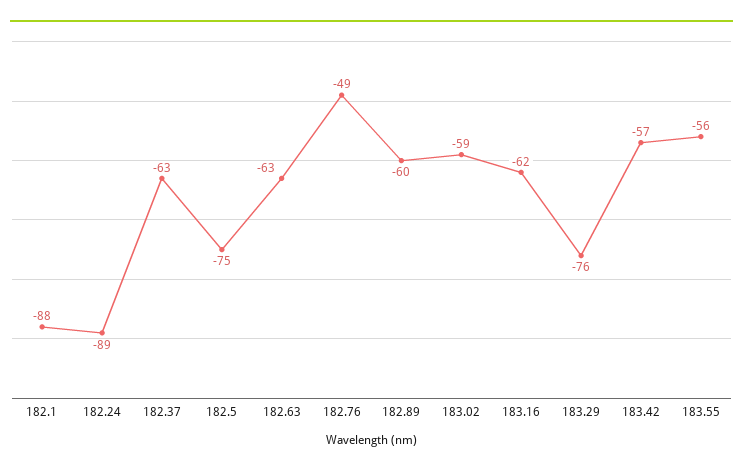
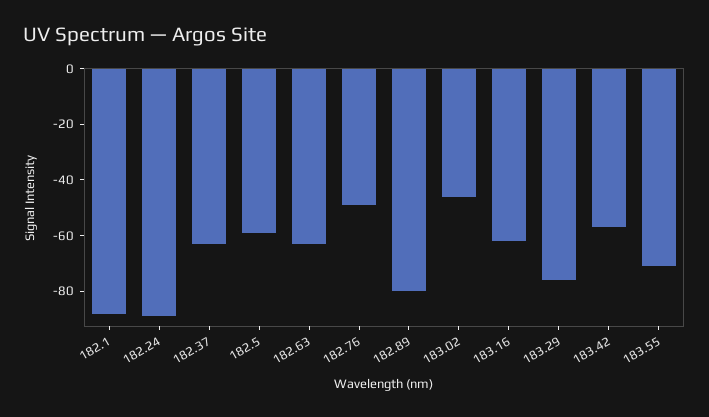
182.5: -75 -> -60
182.89: -60 -> -80
183.02: -59 -> -45
183.55: -56 -> -70

